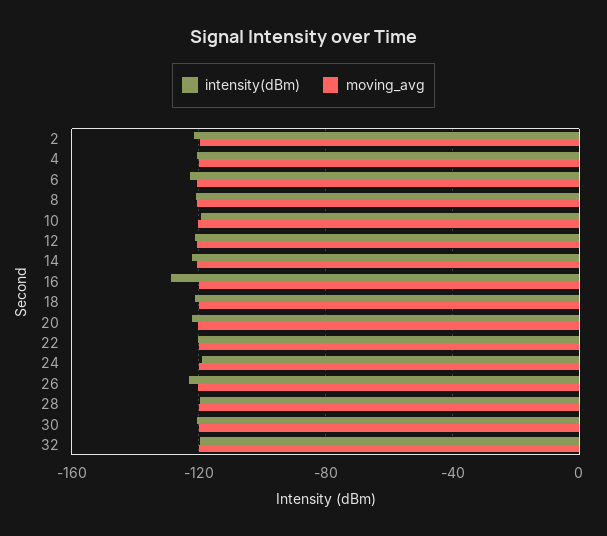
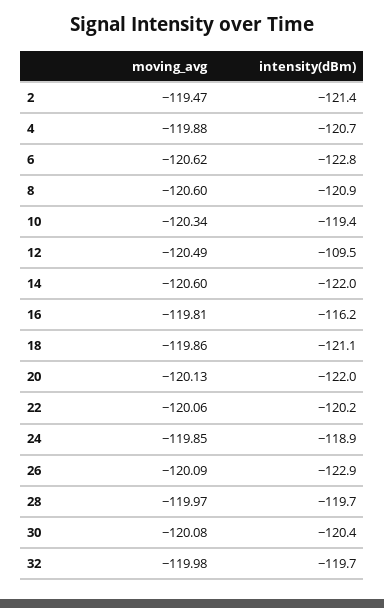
intensity(dBm), 12: -120 -> -109.5
intensity(dBm), 16: -130 -> -116.2

